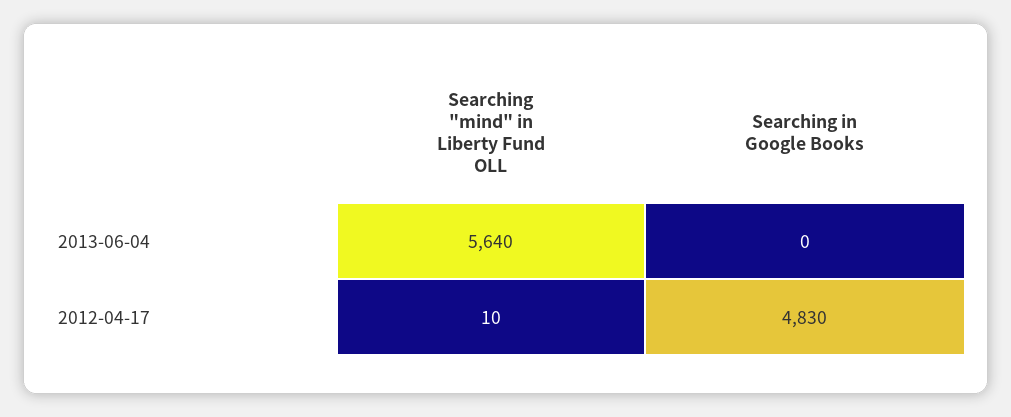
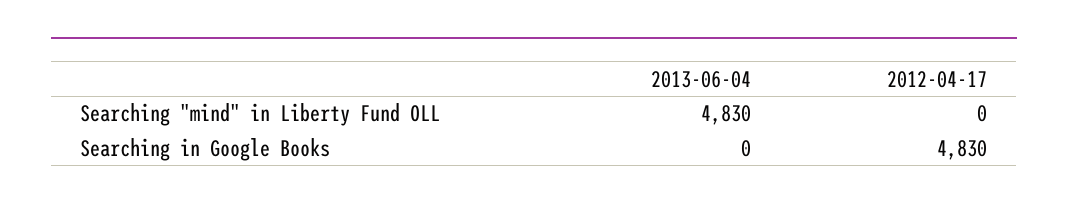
Searching "mind" in Liberty Fund OLL, 2013-06-04: 5640 -> 4830
Searching "mind" in Liberty Fund OLL, 2012-04-17: 10 -> 0

